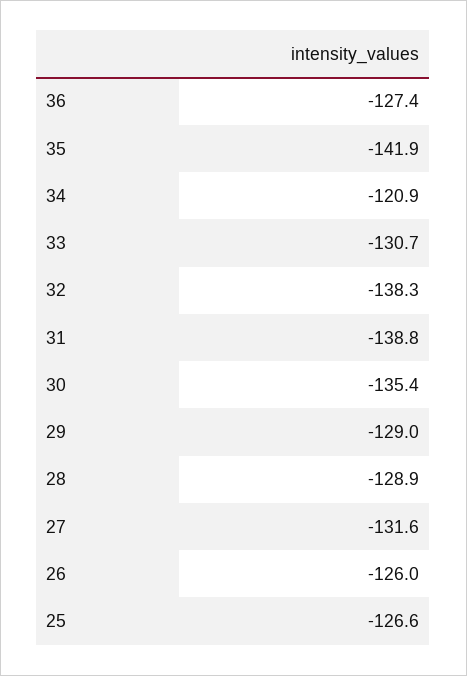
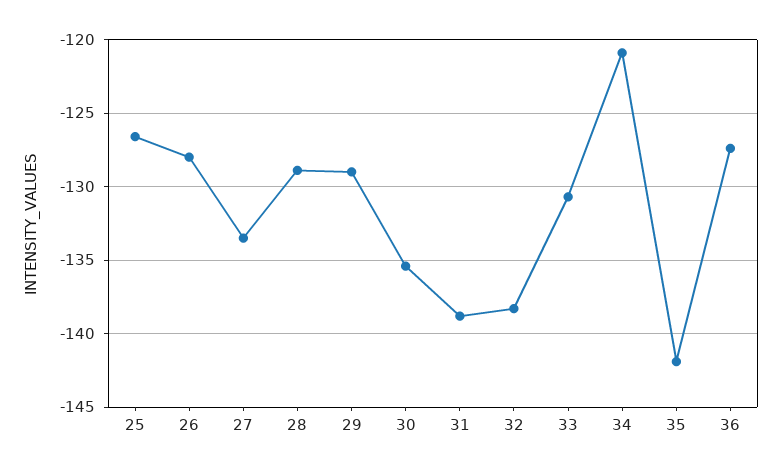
27: -131.6 -> -133.5
26: -126 -> -128

